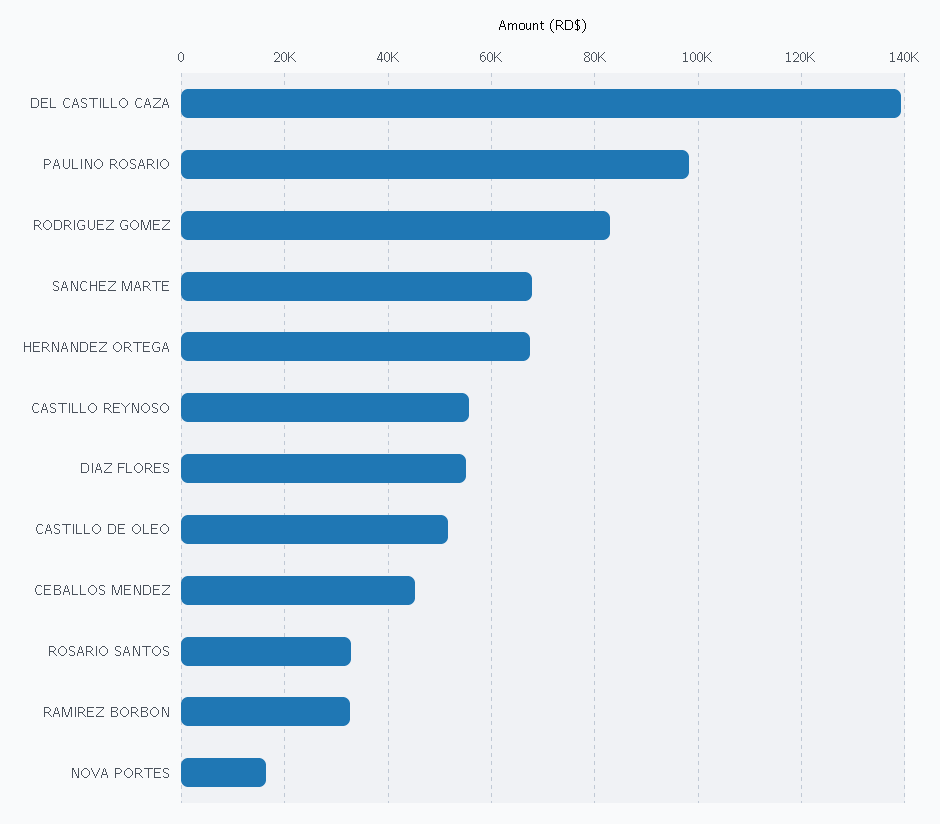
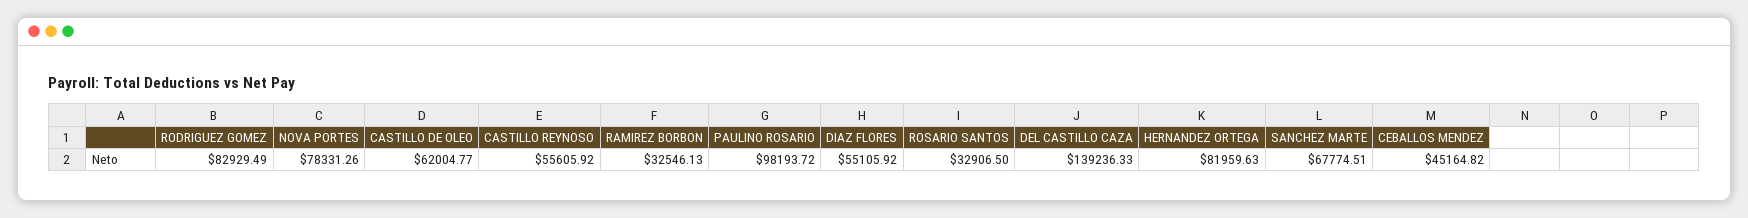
HERNANDEZ ORTEGA: 68000 -> 81959.63
CASTILLO DE OLEO: 52000 -> 62004.77
NOVA PORTES: 16000 -> 78331.26

